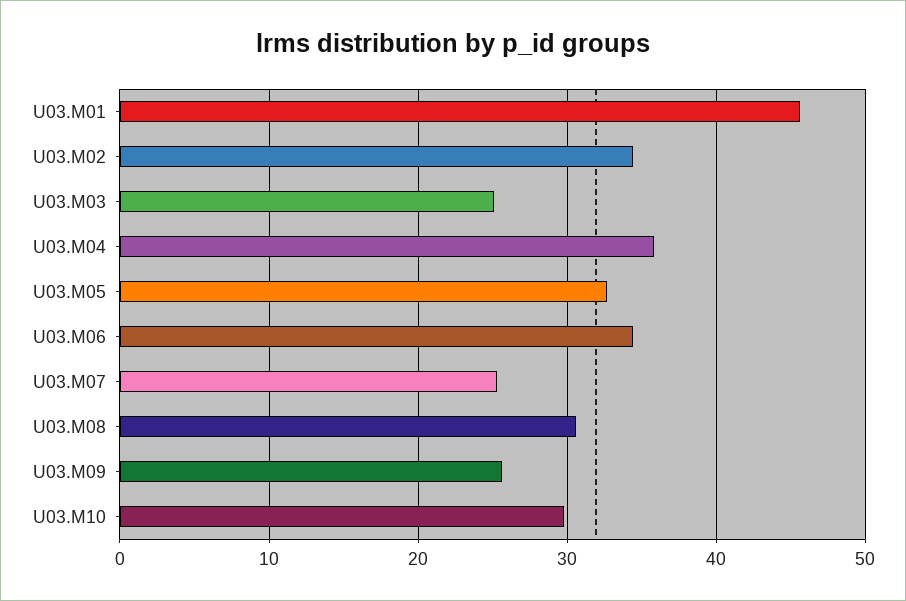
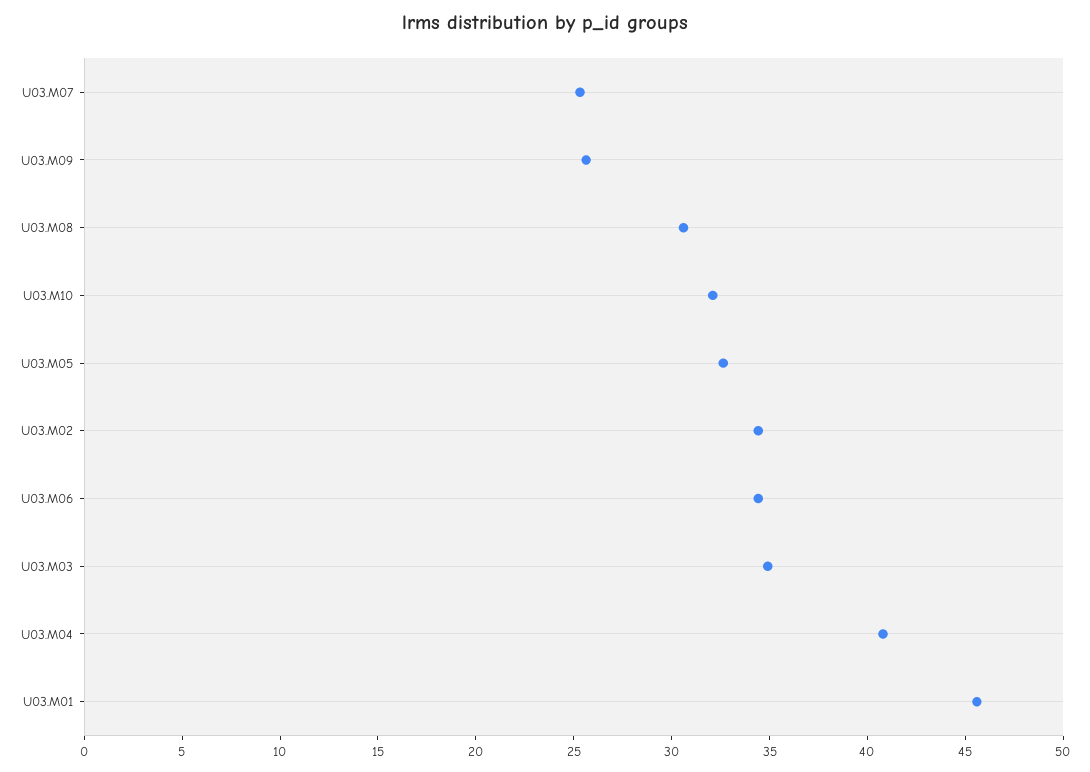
U03.M03: 25 -> 35
U03.M04: 36 -> 41
U03.M10: 30 -> 32

